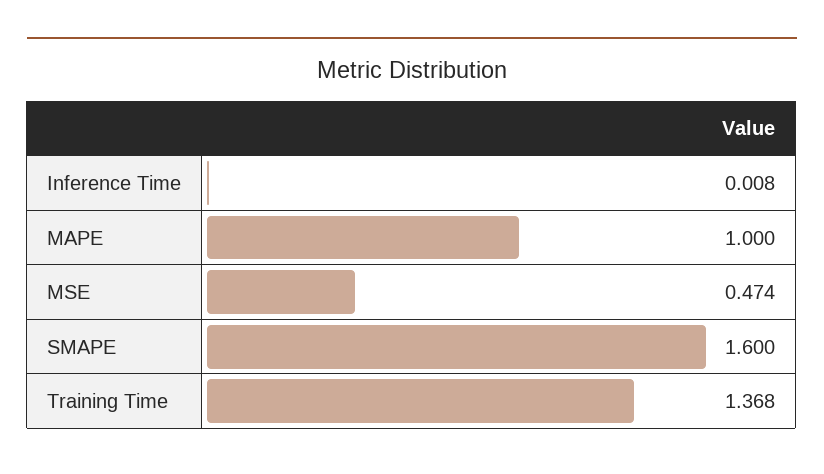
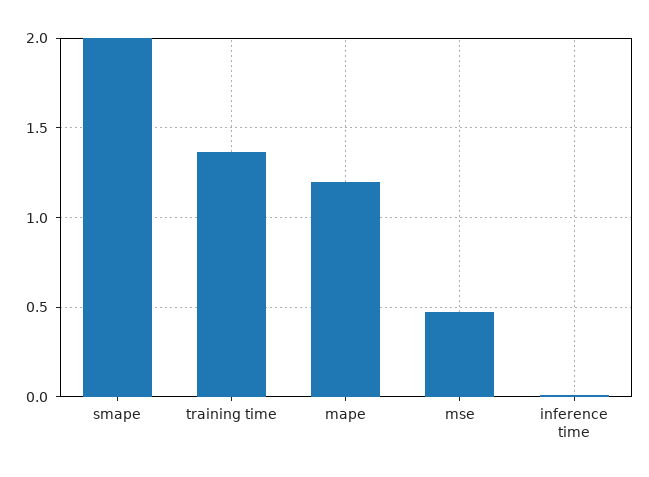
MAPE: 1 -> 1.2
SMAPE: 1.6 -> 2

